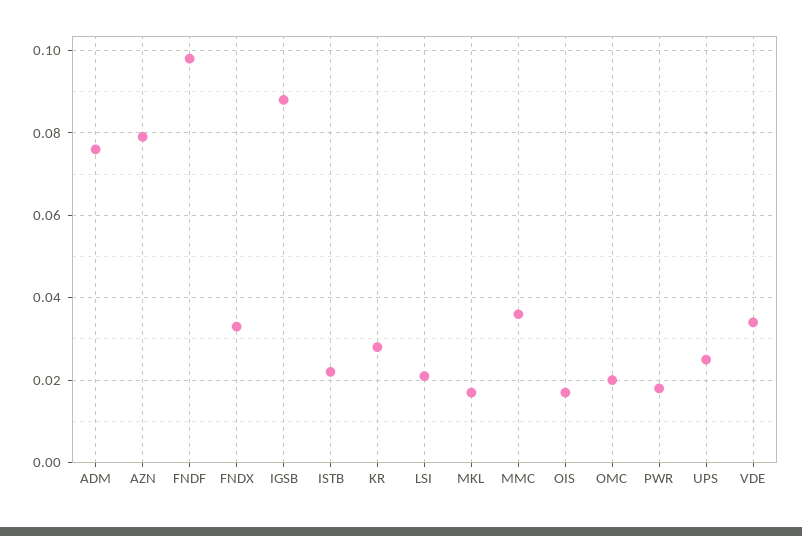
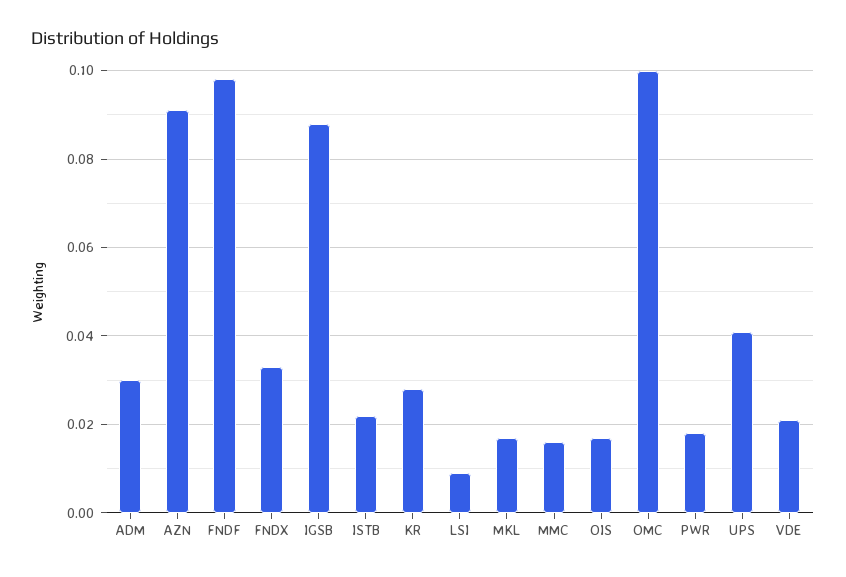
ADM: 0.075 -> 0.03
AZN: 0.08 -> 0.09
LSI: 0.02 -> 0.01
MMC: 0.035 -> 0.015
OMC: 0.02 -> 0.1
UPS: 0.025 -> 0.04
VDE: 0.035 -> 0.02

